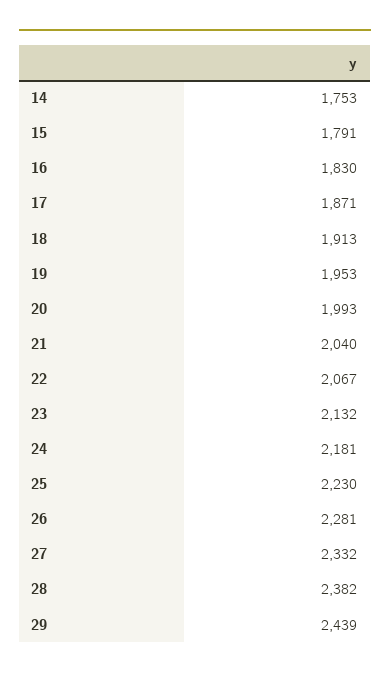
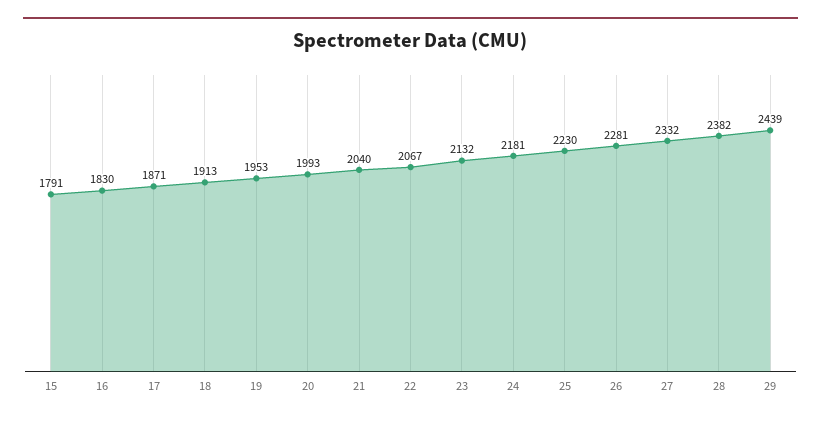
14: 1753 -> none

